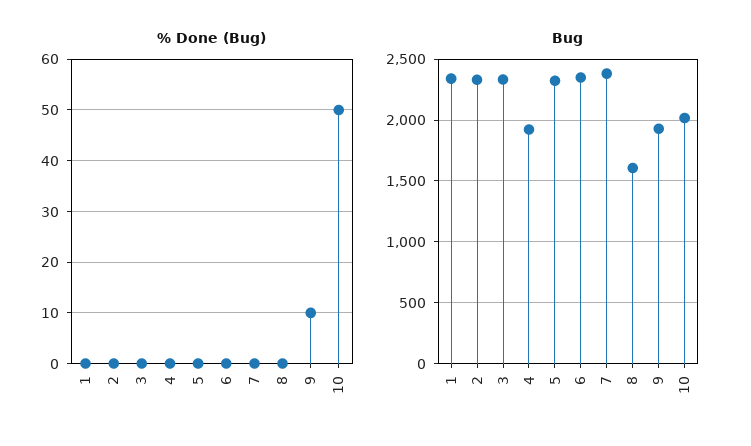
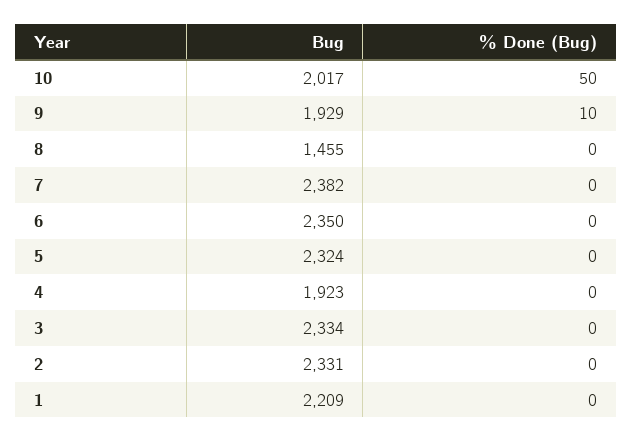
Bug, 1: 2350 -> 2209
Bug, 8: 1600 -> 1455

